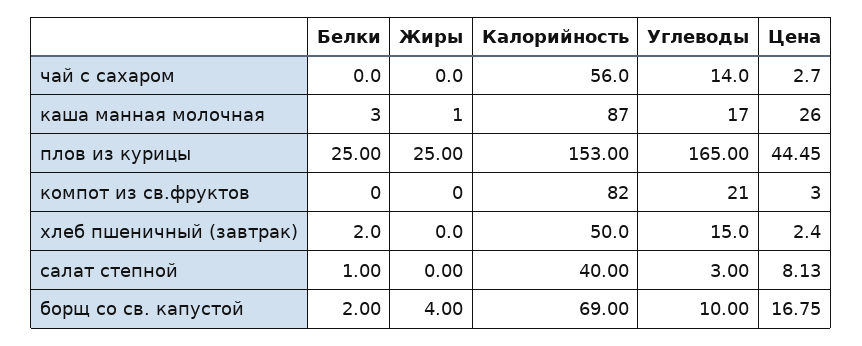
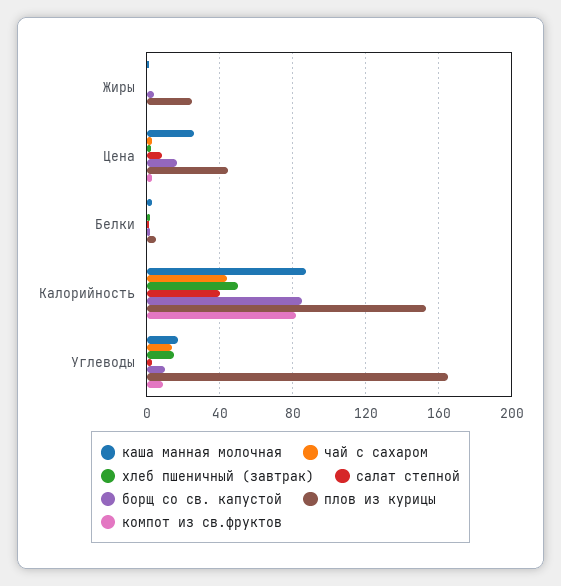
чай с сахаром, Калорийность: 56 -> 45
плов из курицы, Белки: 25 -> 5
компот из св.фруктов, Углеводы: 21 -> 10
борщ со св. капустой, Калорийность: 69 -> 85

